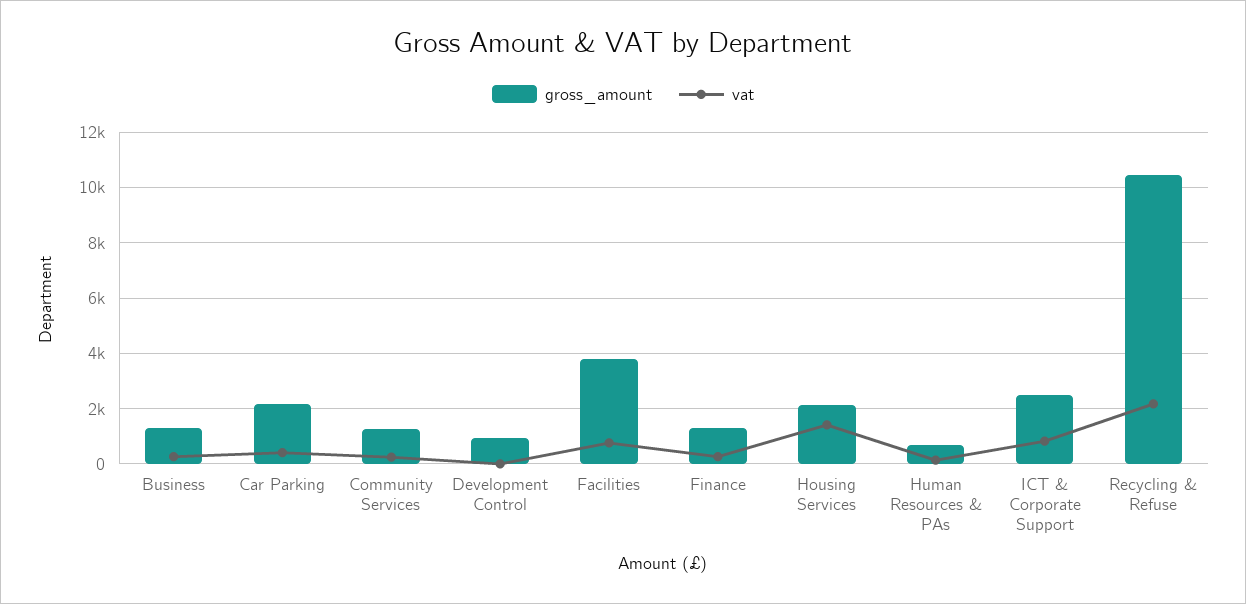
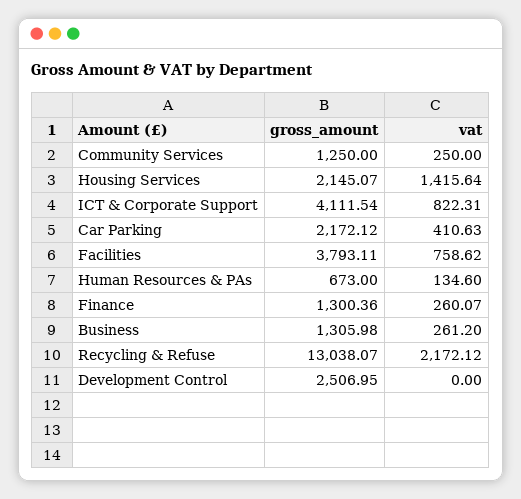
gross_amount, Development Control: 1000 -> 2506.95
gross_amount, ICT & Corporate Support: 2500 -> 4111.54
gross_amount, Recycling & Refuse: 10500 -> 13038.07

